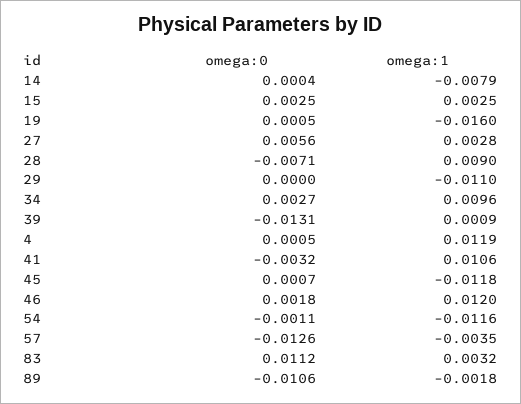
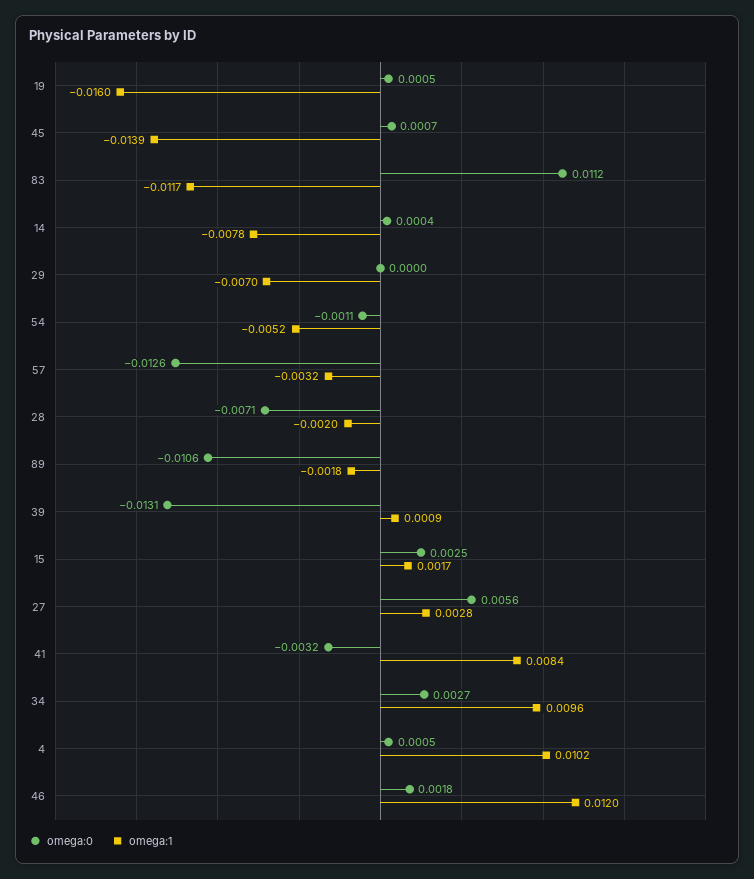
omega:1, 14: -0.0079 -> -0.0078
omega:1, 15: 0.0025 -> 0.0017
omega:1, 28: 0.009 -> -0.002
omega:1, 29: -0.011 -> -0.007
omega:1, 4: 0.0119 -> 0.0102
omega:1, 41: 0.0106 -> 0.0084
omega:1, 45: -0.0118 -> -0.0139
omega:1, 54: -0.0116 -> -0.0052
omega:1, 57: -0.0035 -> -0.0032
omega:1, 83: 0.0032 -> -0.0117

